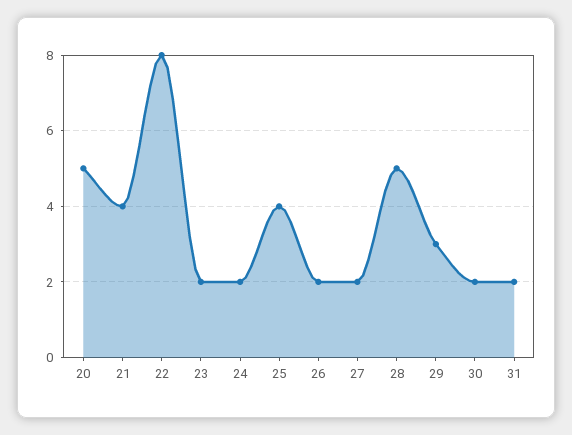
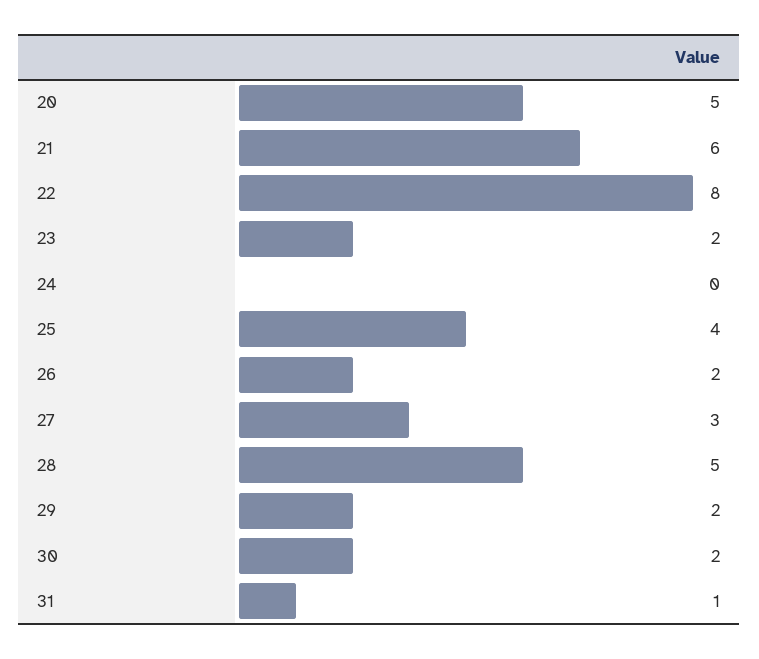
21: 4 -> 6
24: 2 -> 0
27: 2 -> 3
29: 3 -> 2
31: 2 -> 1

